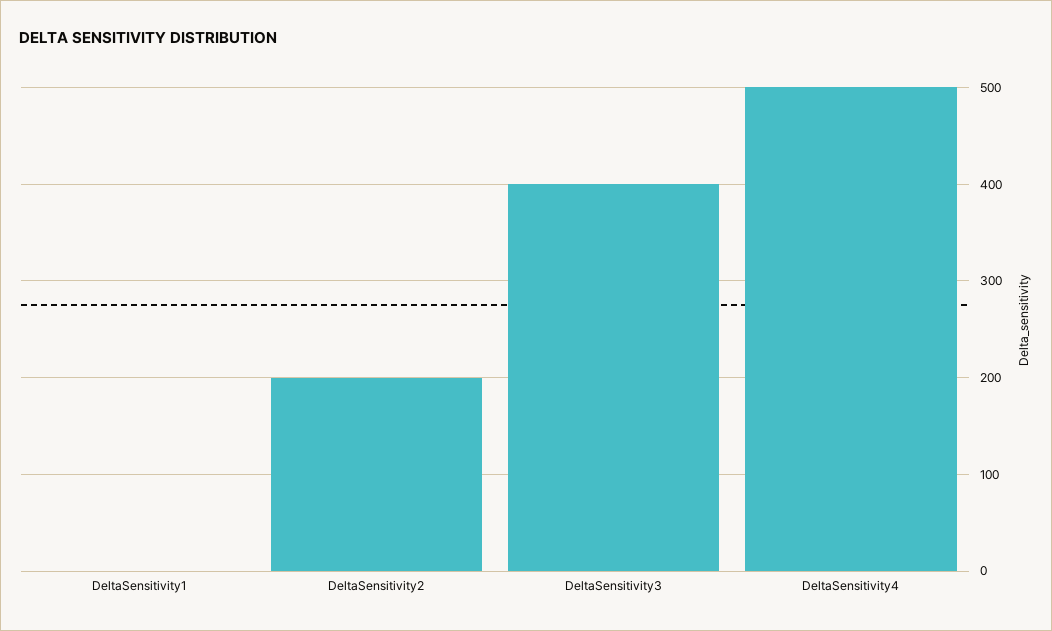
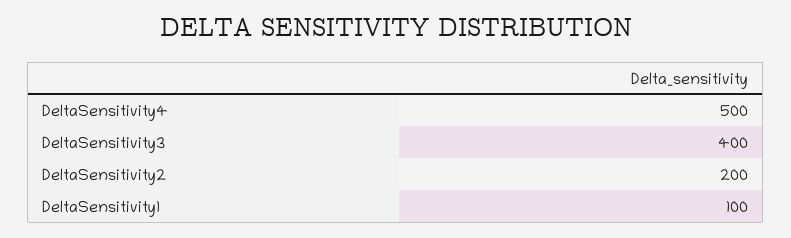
DeltaSensitivity1: 0 -> 100

